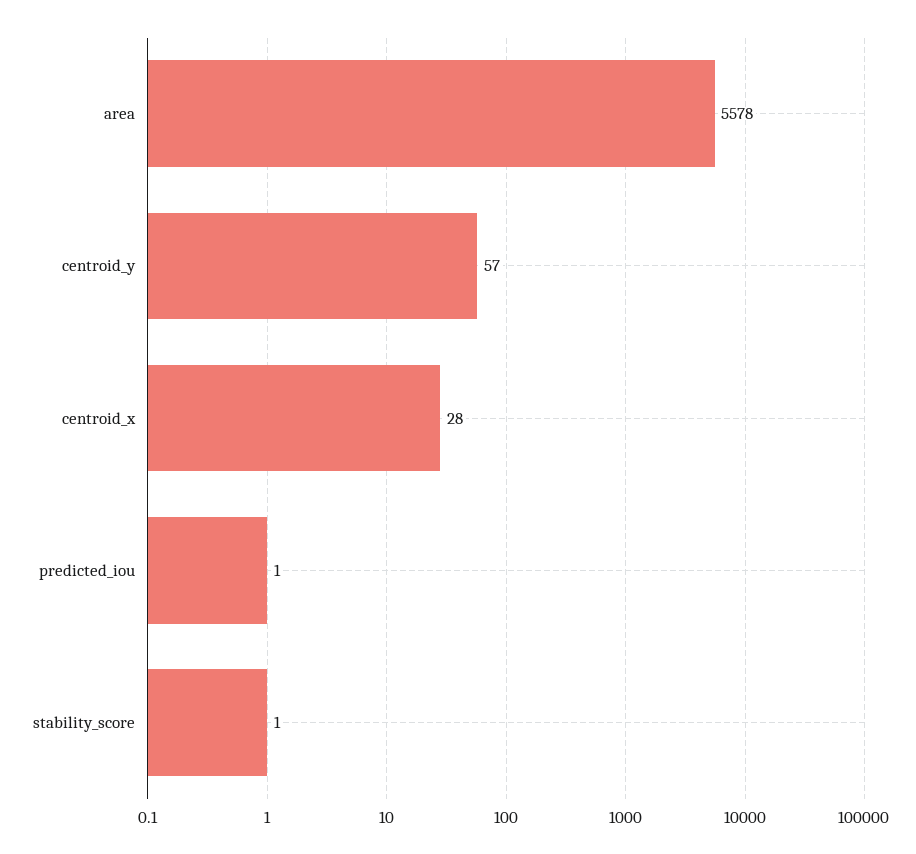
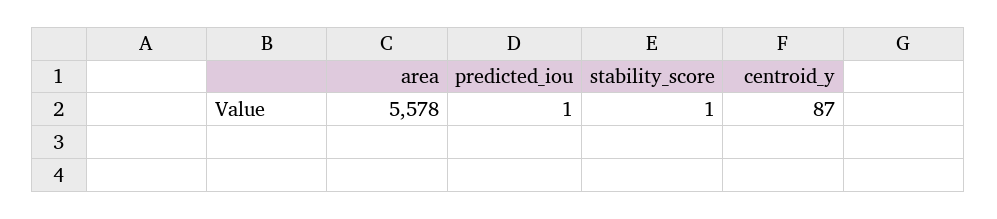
centroid_y: 57 -> 87
centroid_x: 28 -> none

